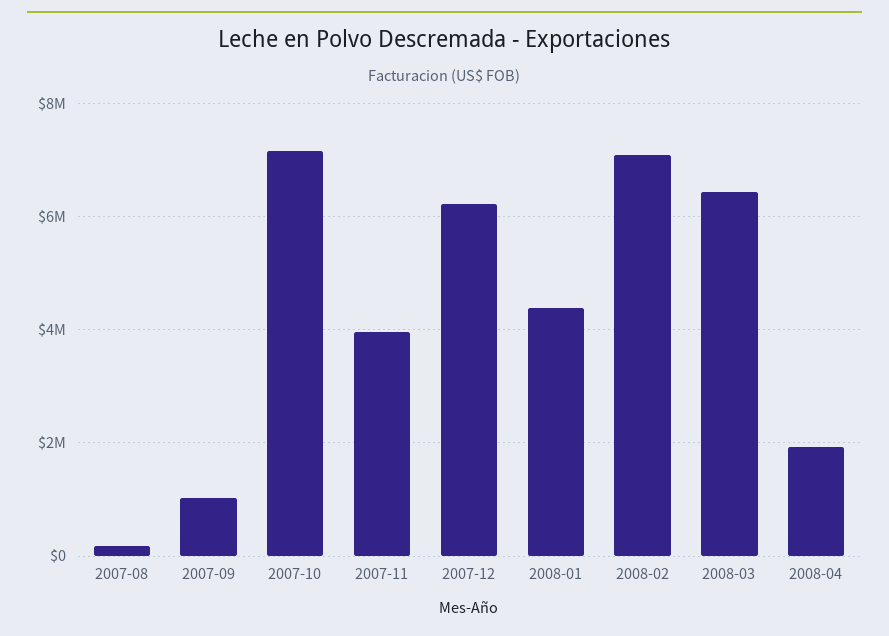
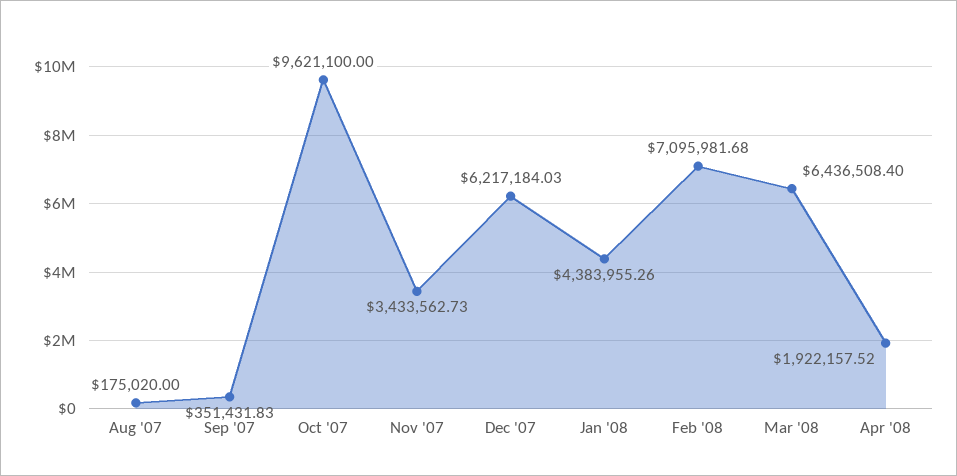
2007-09: 1000000 -> 351431.83
2007-10: 7200000 -> 9621100
2007-11: 4000000 -> 3433562.73

